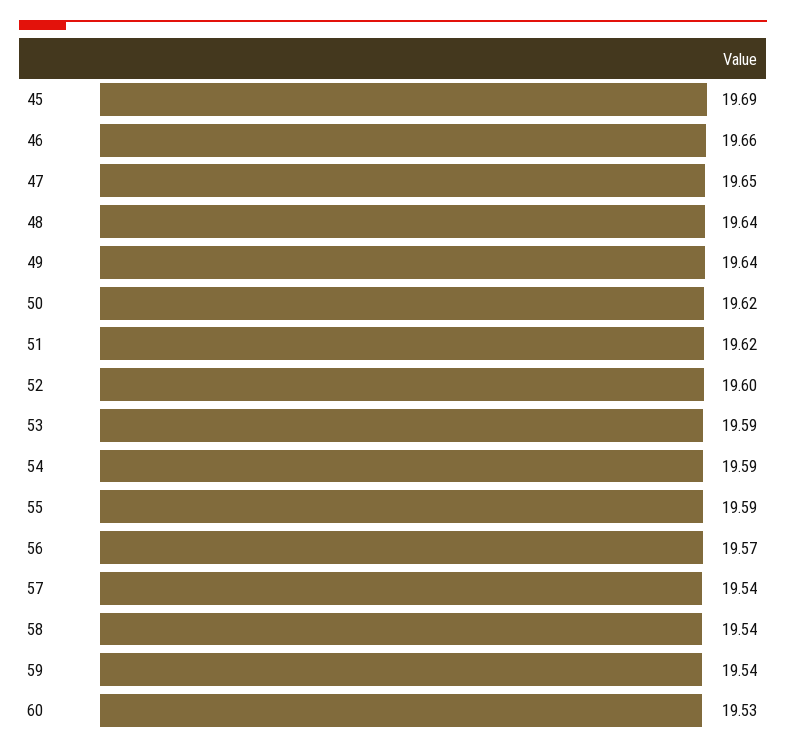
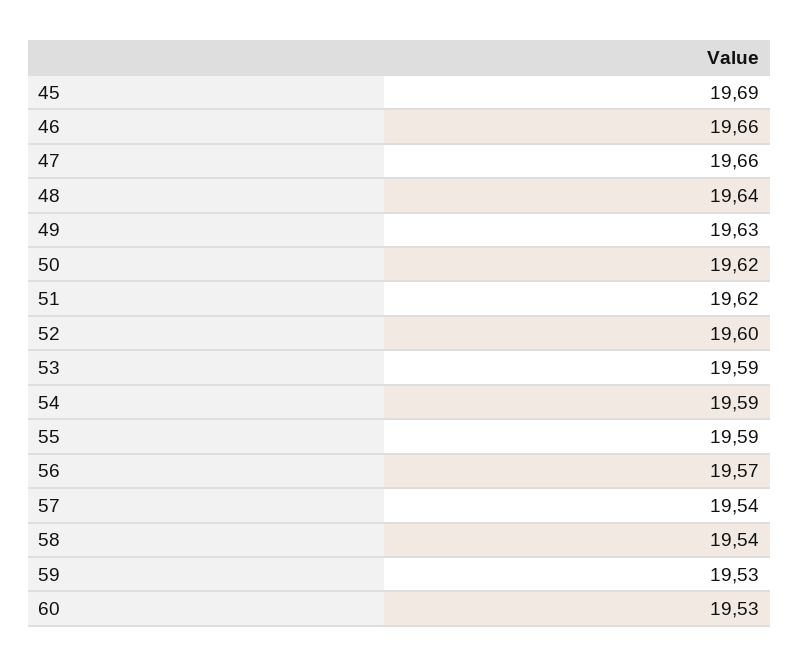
47: 19.65 -> 19.66
49: 19.64 -> 19.63
59: 19.54 -> 19.53

